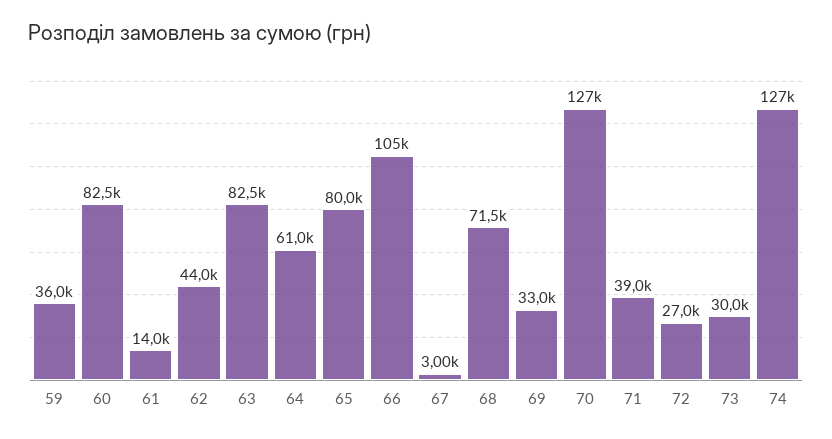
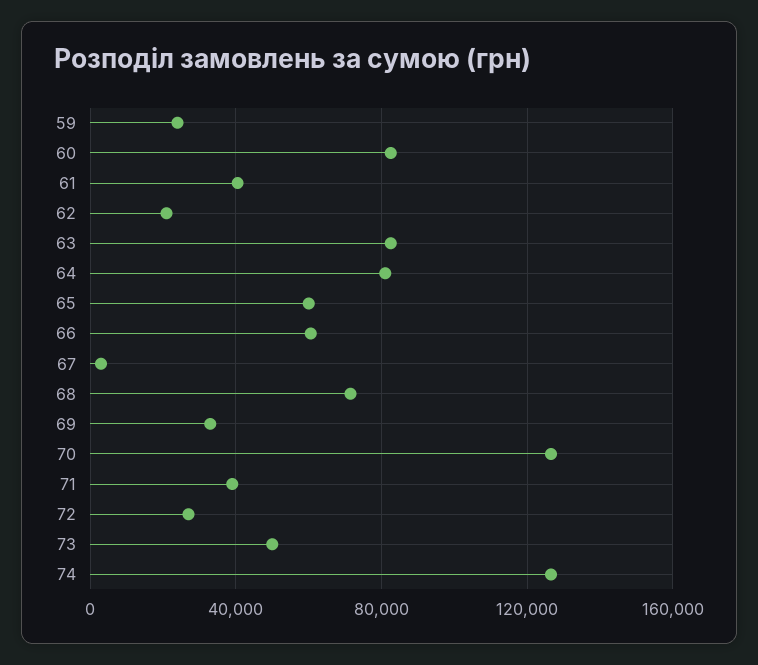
59: 36000 -> 25000
61: 14000 -> 40000
62: 44000 -> 20000
64: 61000 -> 80000
65: 80000 -> 60000
66: 105000 -> 60000
73: 30000 -> 50000

